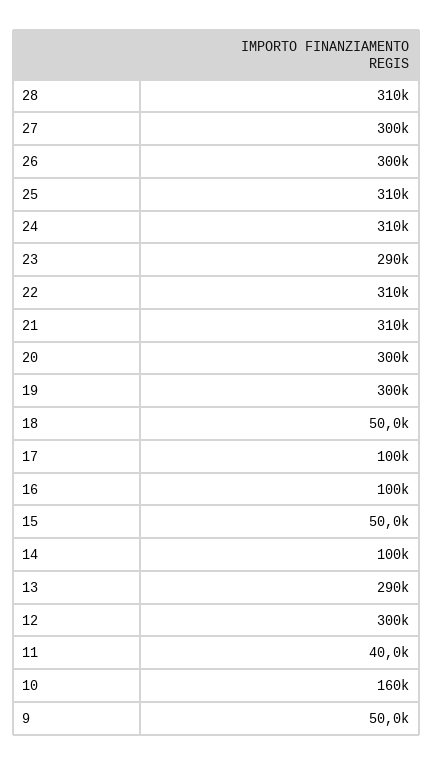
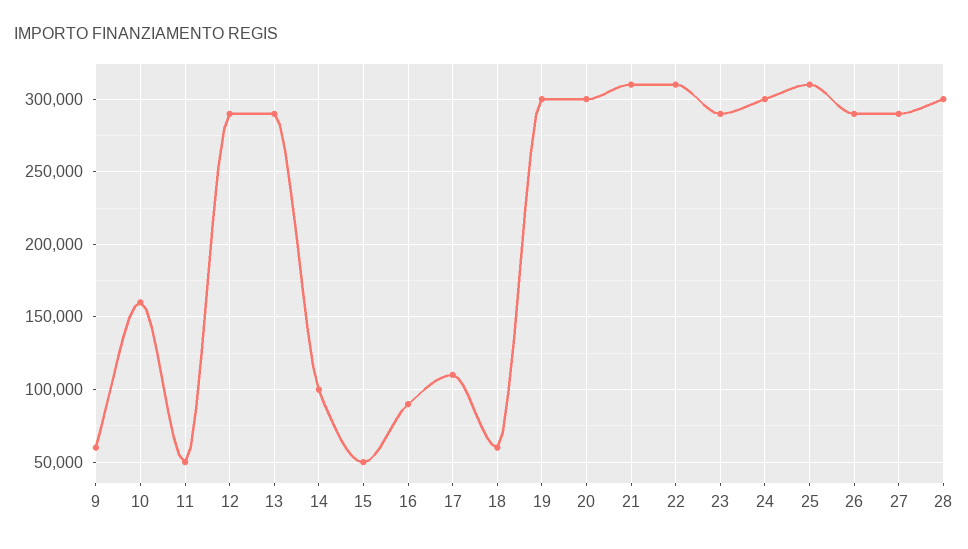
28: 310000 -> 300000
27: 300000 -> 290000
26: 300000 -> 290000
24: 310000 -> 300000
18: 50000 -> 60000
17: 100000 -> 110000
16: 100000 -> 90000
12: 300000 -> 290000
11: 40000 -> 50000
9: 50000 -> 60000

